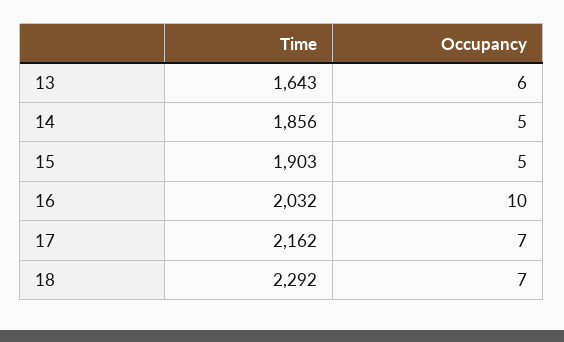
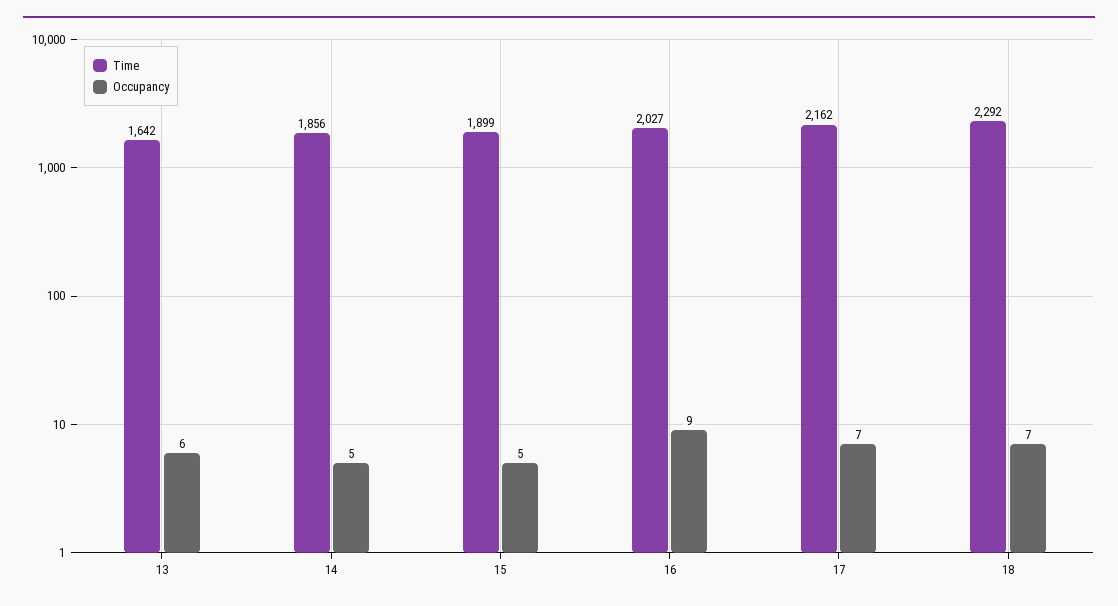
Time, 13: 1643 -> 1642
Time, 15: 1903 -> 1899
Time, 16: 2032 -> 2027
Occupancy, 16: 10 -> 9

